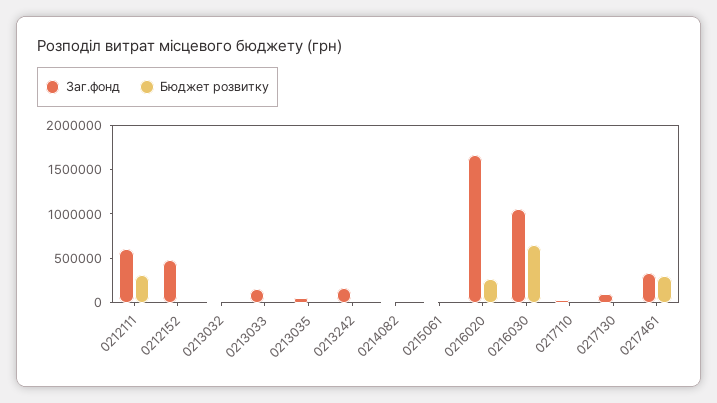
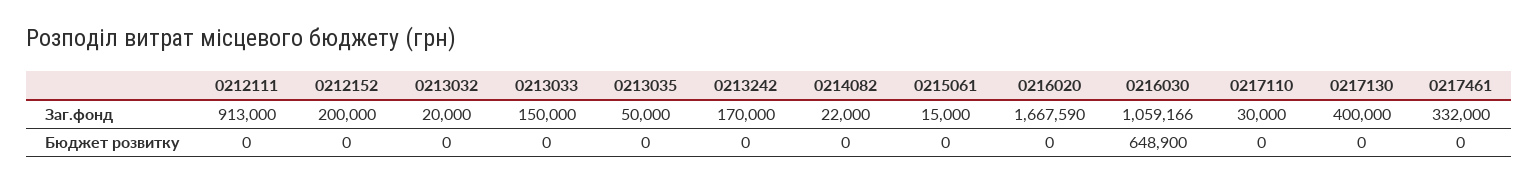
Заг.фонд, 0212111: 600000 -> 913000
Бюджет розвитку, 0212111: 300000 -> 0
Заг.фонд, 0212152: 500000 -> 200000
Бюджет розвитку, 0216020: 300000 -> 0
Заг.фонд, 0217130: 100000 -> 400000
Бюджет розвитку, 0217461: 300000 -> 0

